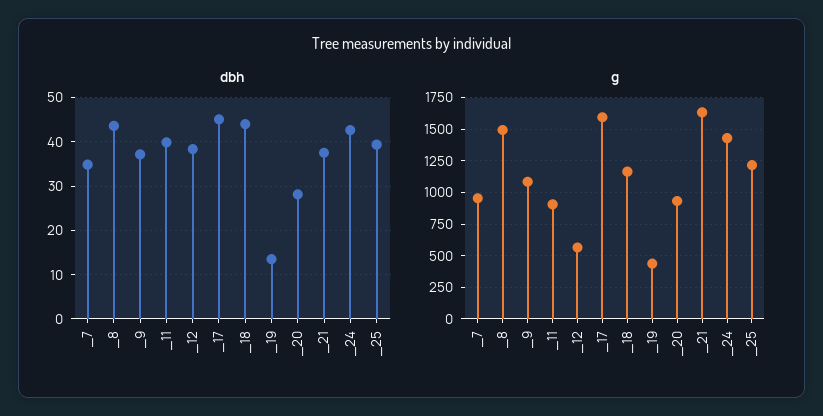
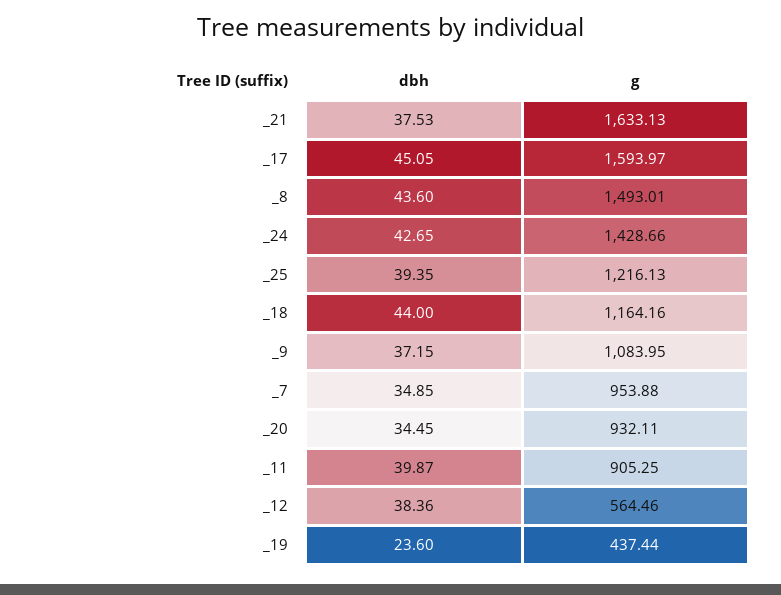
dbh, _19: 14 -> 23.6
dbh, _20: 28 -> 34.45

